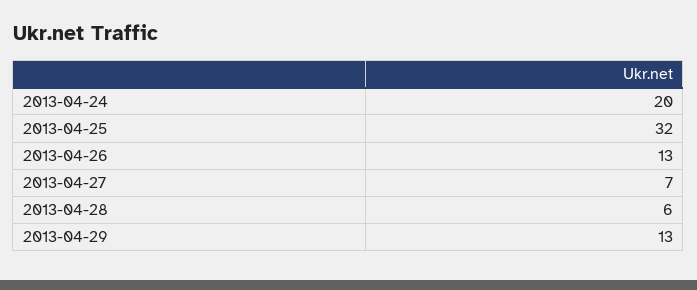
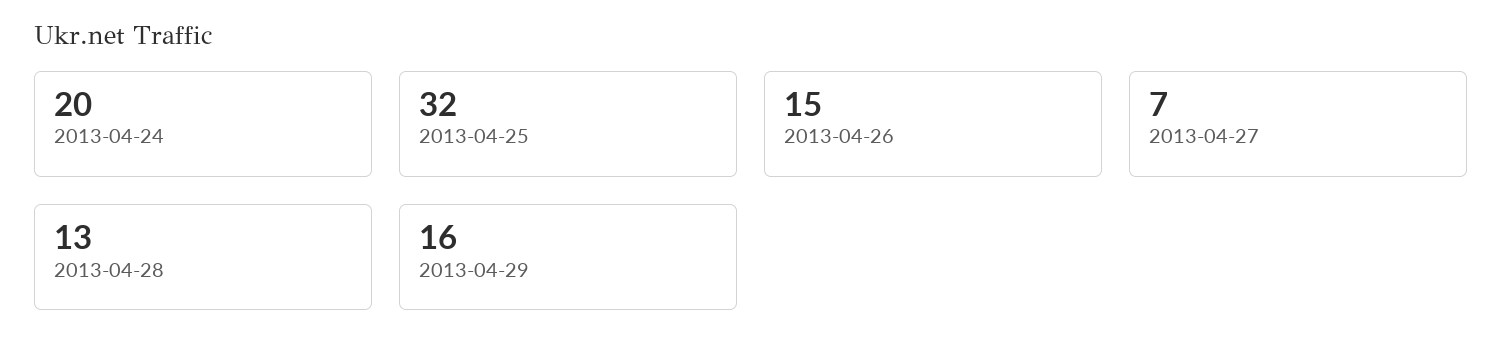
2013-04-26: 13 -> 15
2013-04-28: 6 -> 13
2013-04-29: 13 -> 16

